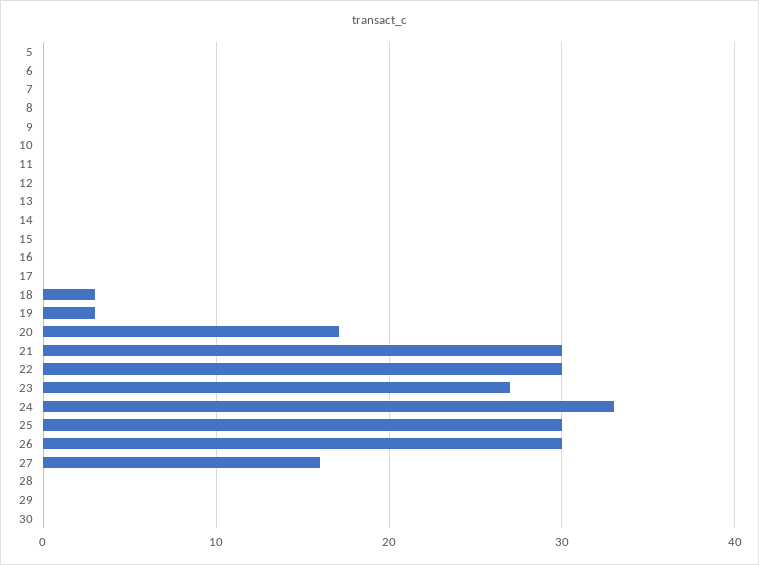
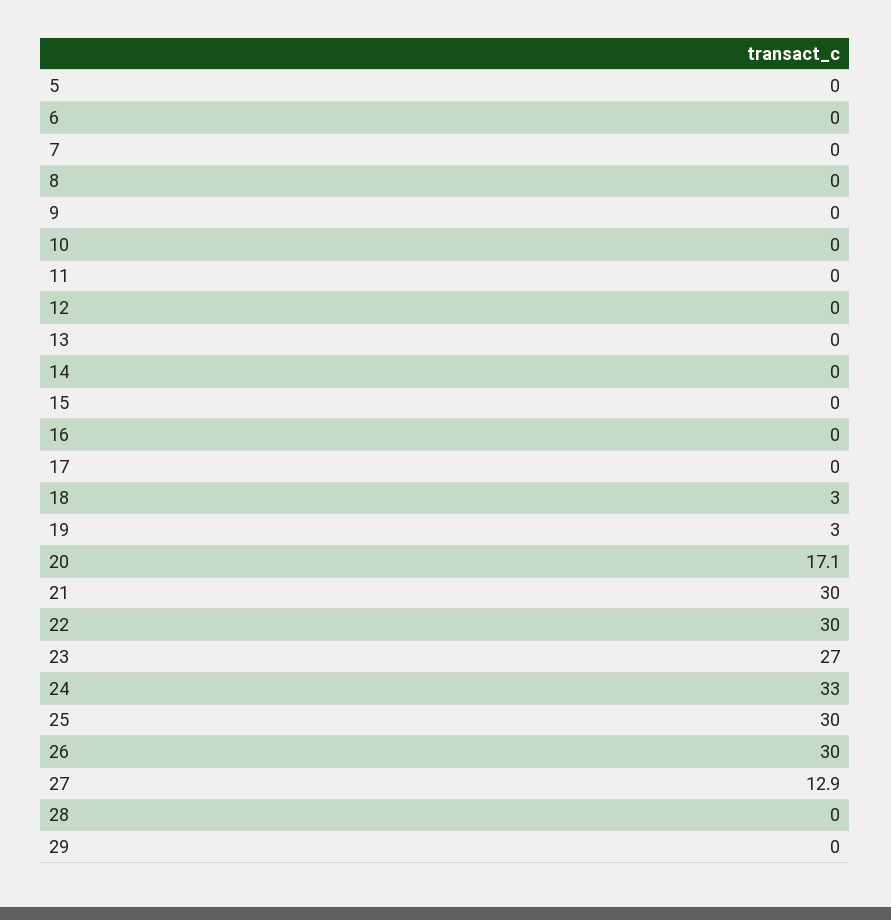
27: 16 -> 12.9
30: 0 -> none

